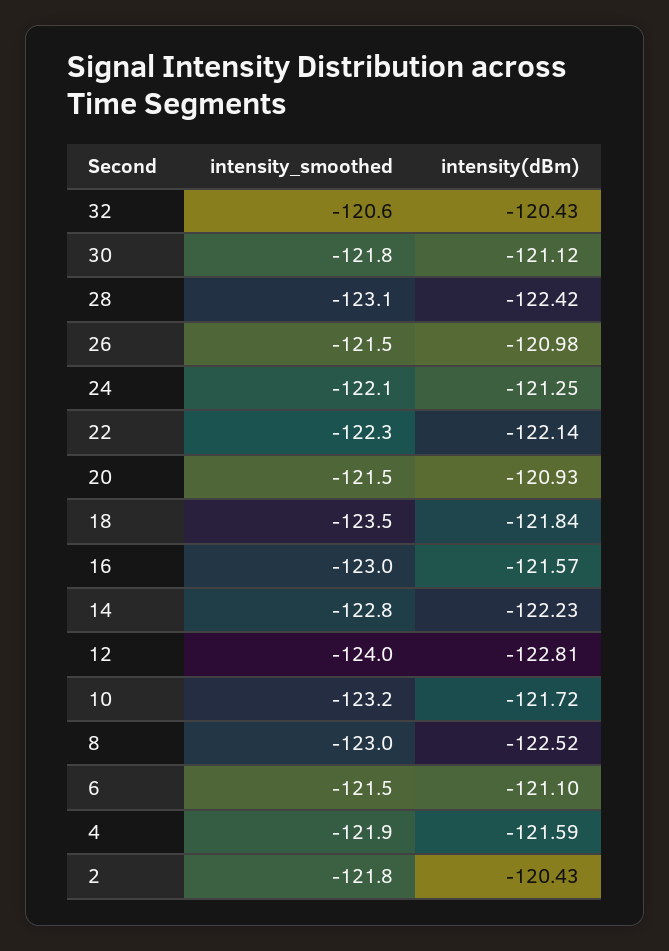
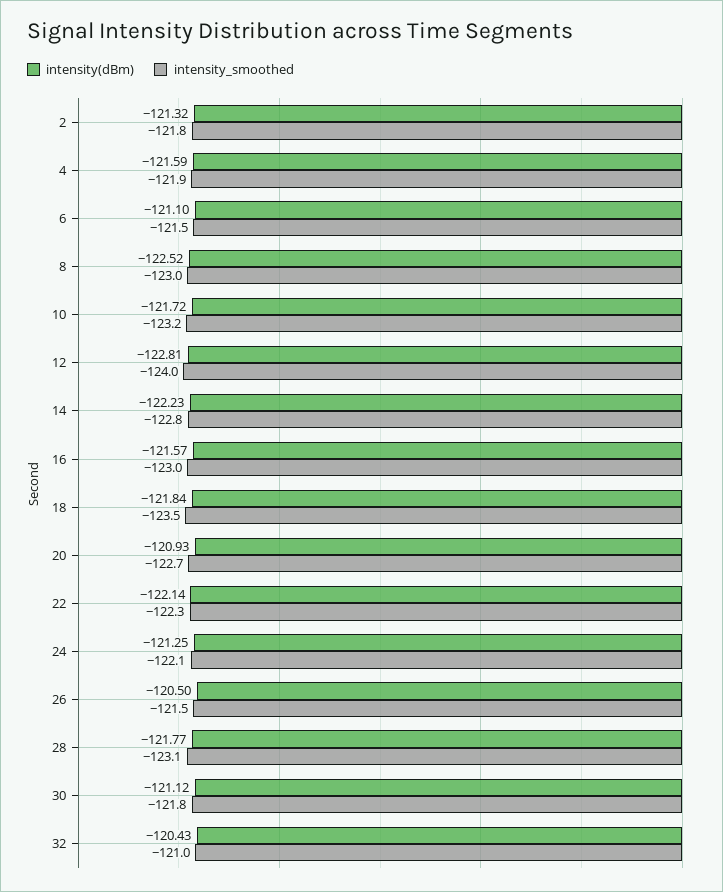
intensity_smoothed, 32: -120.6 -> -121
intensity(dBm), 28: -122.42 -> -121.77
intensity(dBm), 26: -120.98 -> -120.5
intensity_smoothed, 20: -121.5 -> -122.7
intensity(dBm), 2: -120.43 -> -121.32

